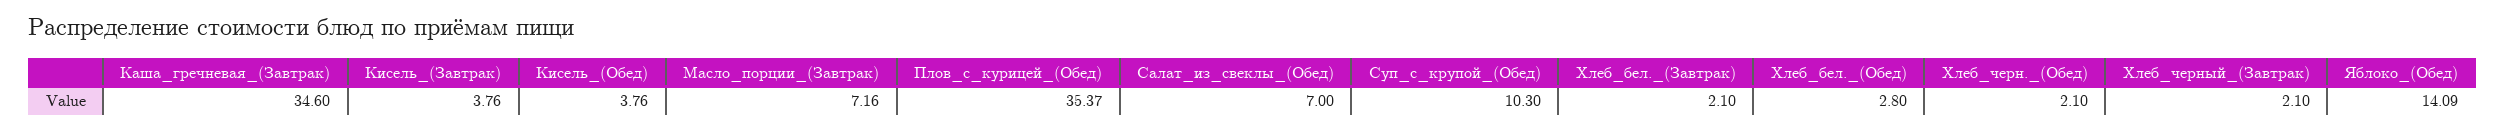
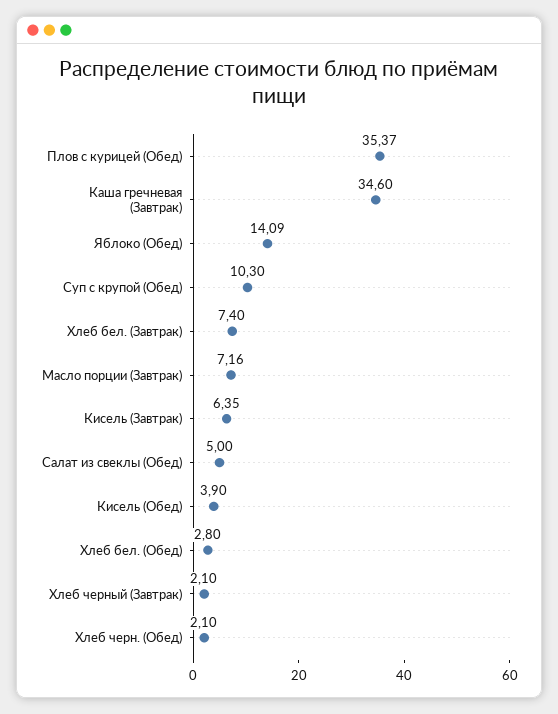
Кисель_(Завтрак): 3.76 -> 6.35
Кисель_(Обед): 3.76 -> 3.9
Салат_из_свеклы_(Обед): 7 -> 5
Хлеб_бел._(Завтрак): 2.1 -> 7.4

